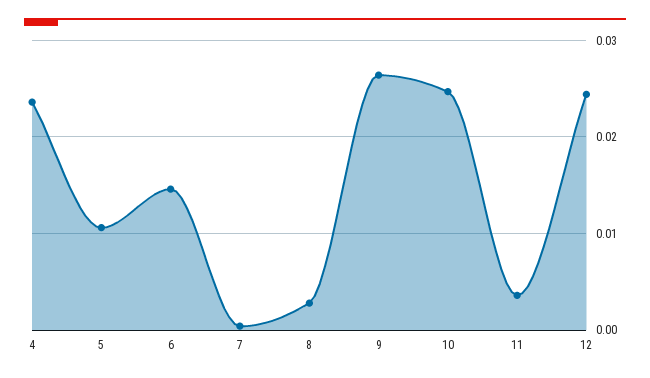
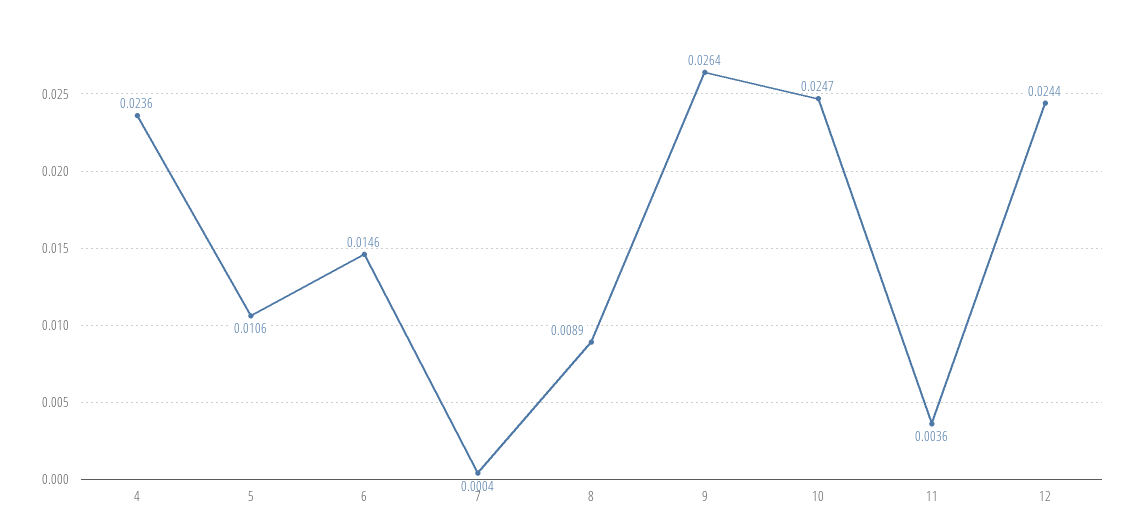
8: 0.003 -> 0.0089

